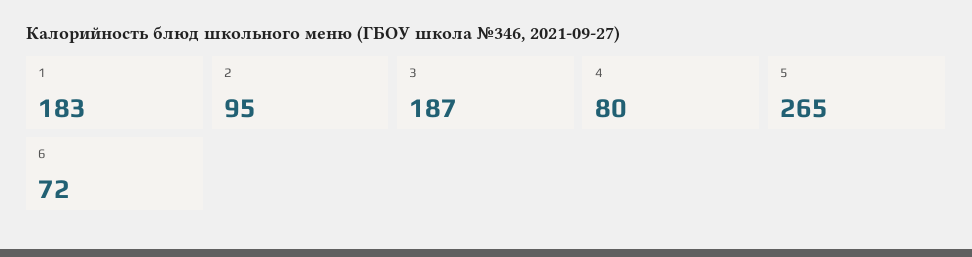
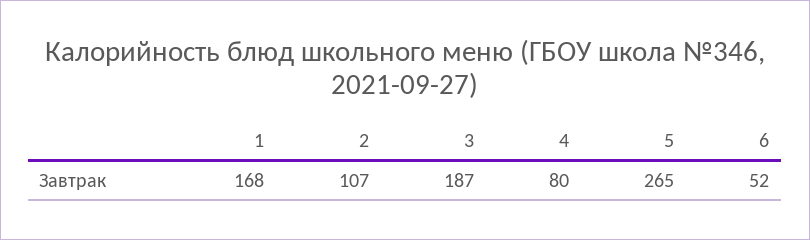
1: 183 -> 168
2: 95 -> 107
6: 72 -> 52

